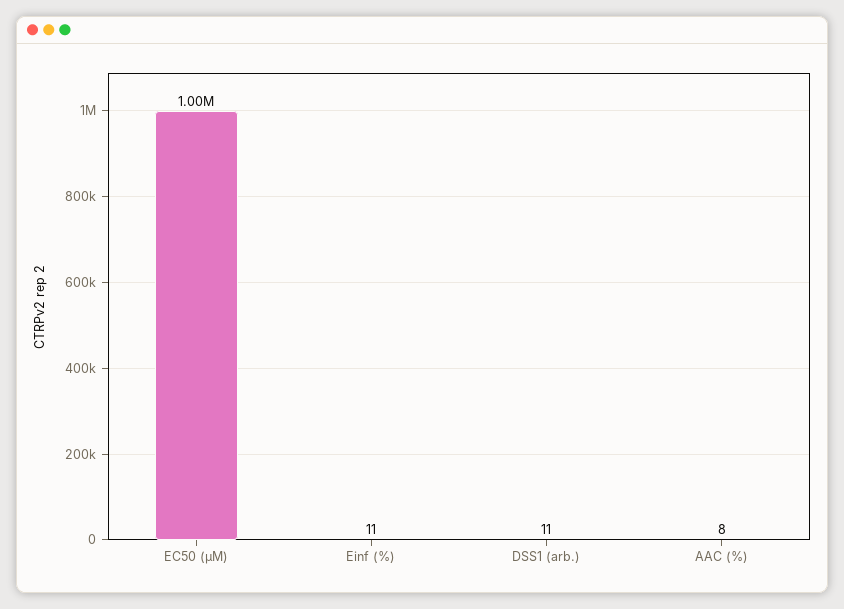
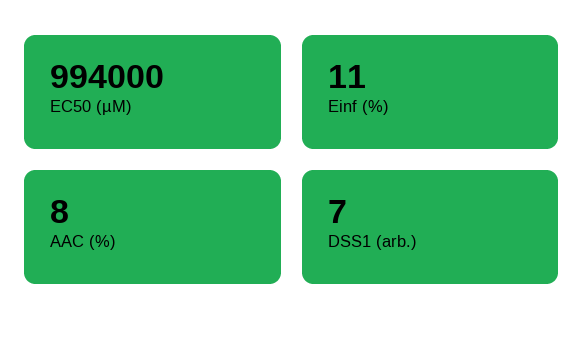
EC50 (µM): 1000000 -> 994000
DSS1 (arb.): 11 -> 7

